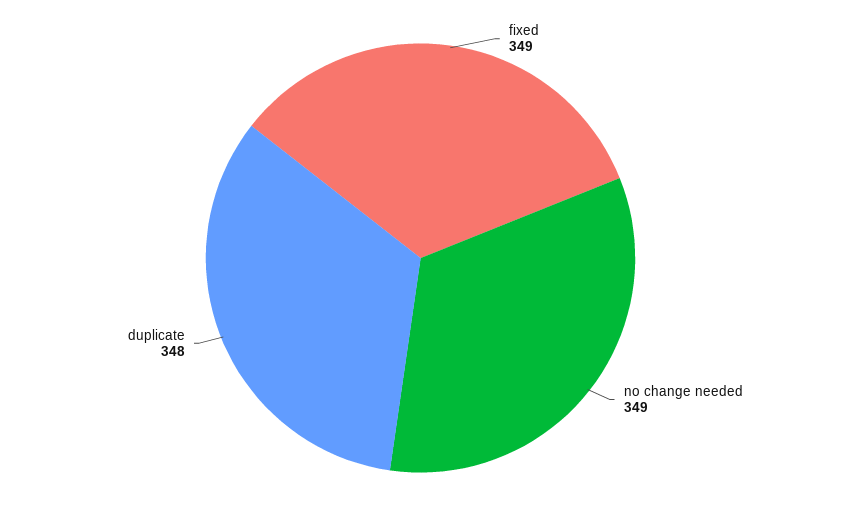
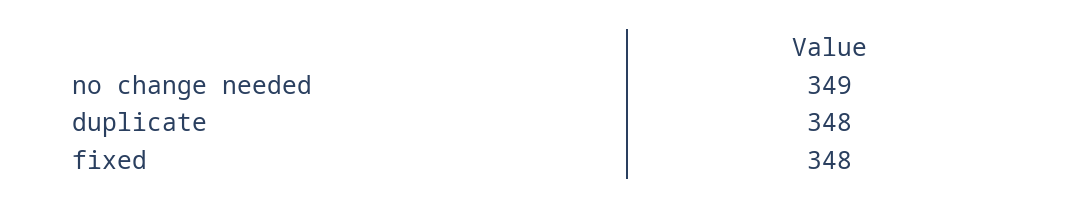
fixed: 349 -> 348

